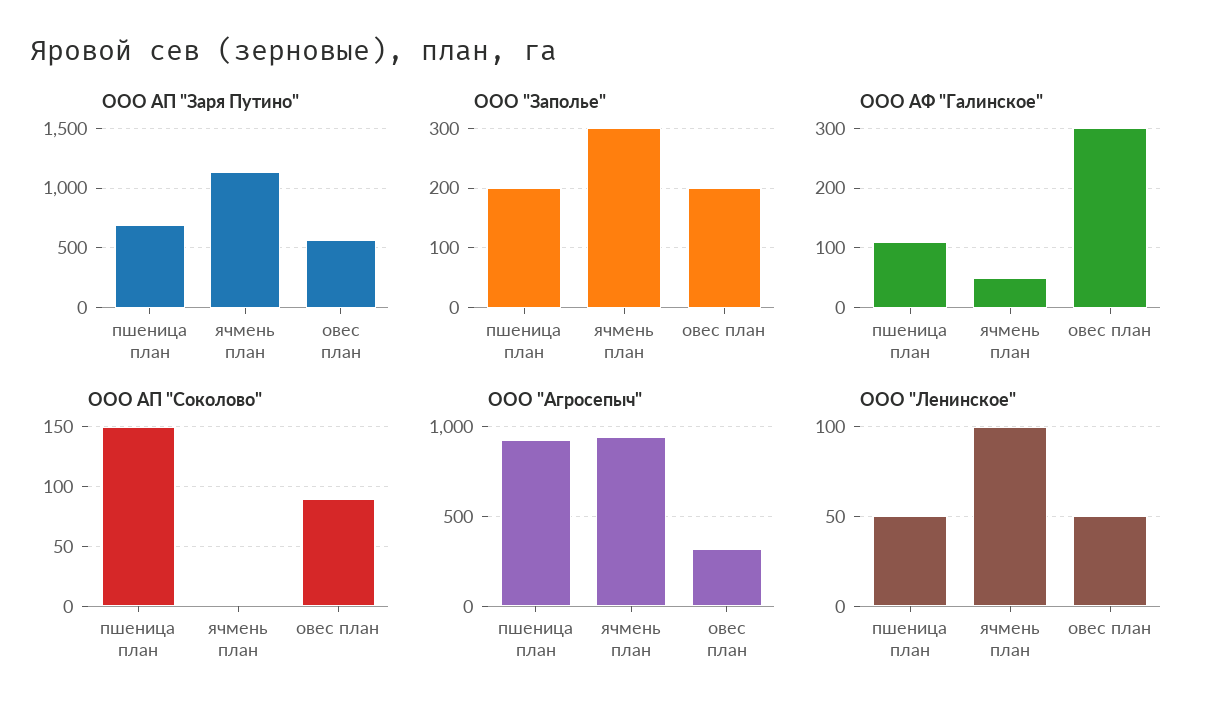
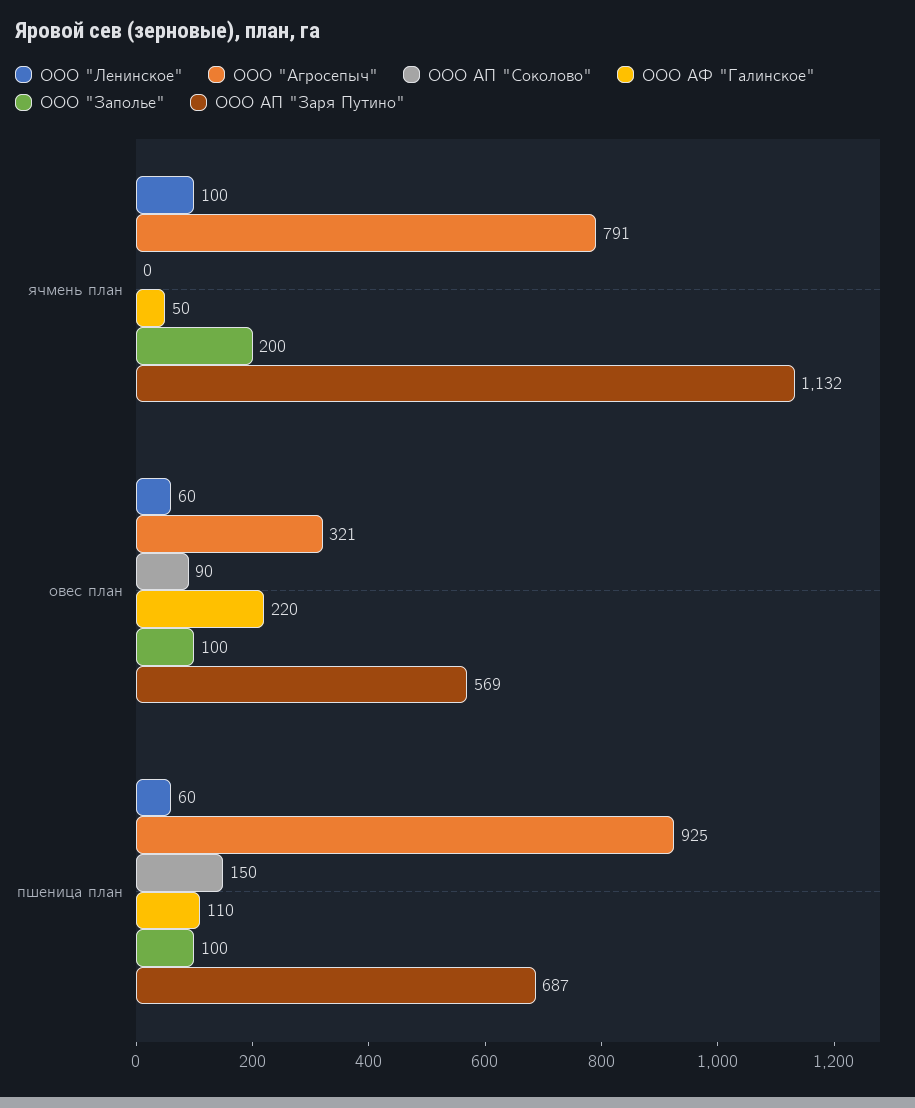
ООО "Заполье", пшеница план: 200 -> 100
ООО "Заполье", ячмень план: 300 -> 200
ООО "Заполье", овес план: 200 -> 100
ООО АФ "Галинское", овес план: 300 -> 220
ООО "Агросепыч", ячмень план: 950 -> 791
ООО "Ленинское", пшеница план: 50 -> 60
ООО "Ленинское", овес план: 50 -> 60

